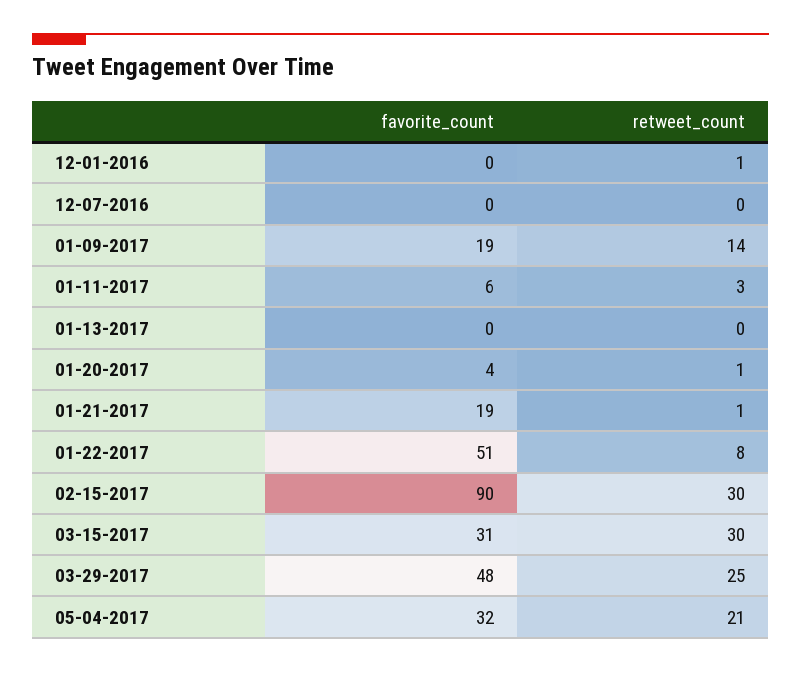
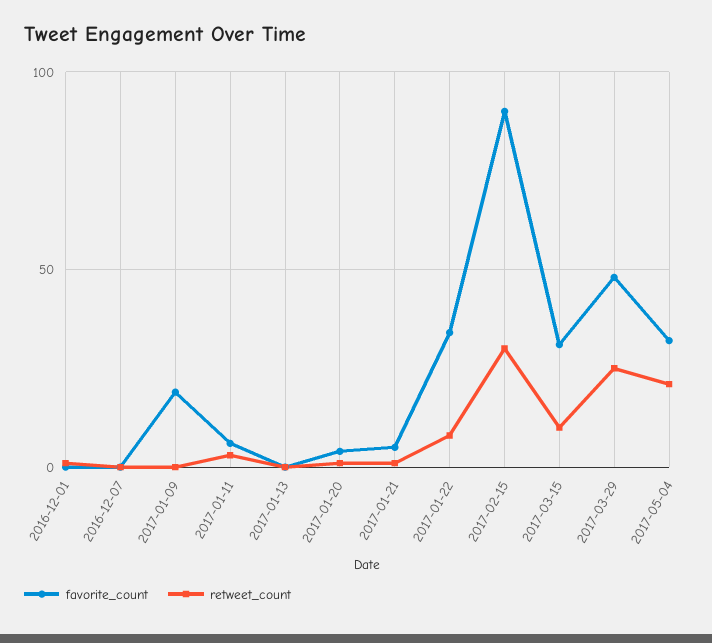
retweet_count, 01-09-2017: 14 -> 0
favorite_count, 01-21-2017: 19 -> 5
favorite_count, 01-22-2017: 51 -> 35
retweet_count, 03-15-2017: 30 -> 10

